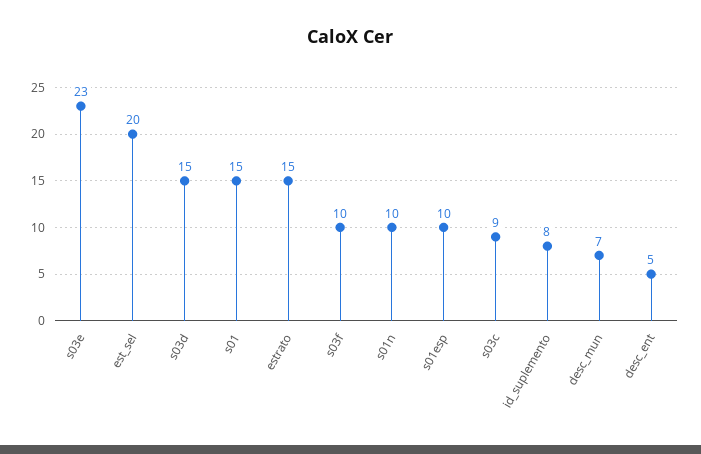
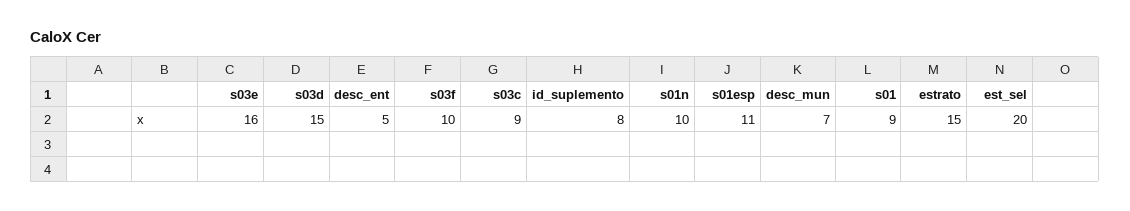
s03e: 23 -> 16
s01: 15 -> 9
s01esp: 10 -> 11

